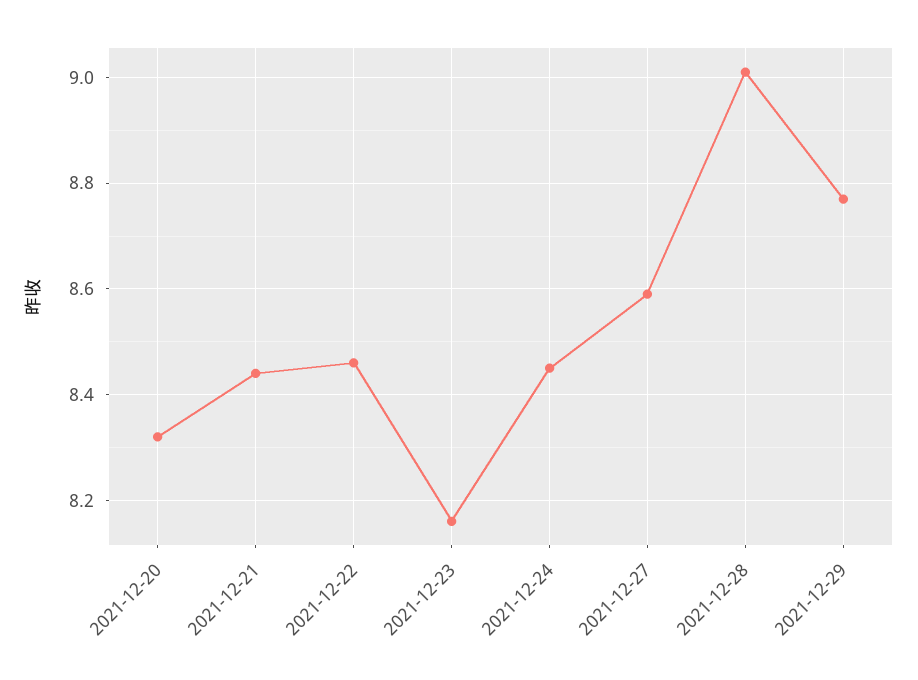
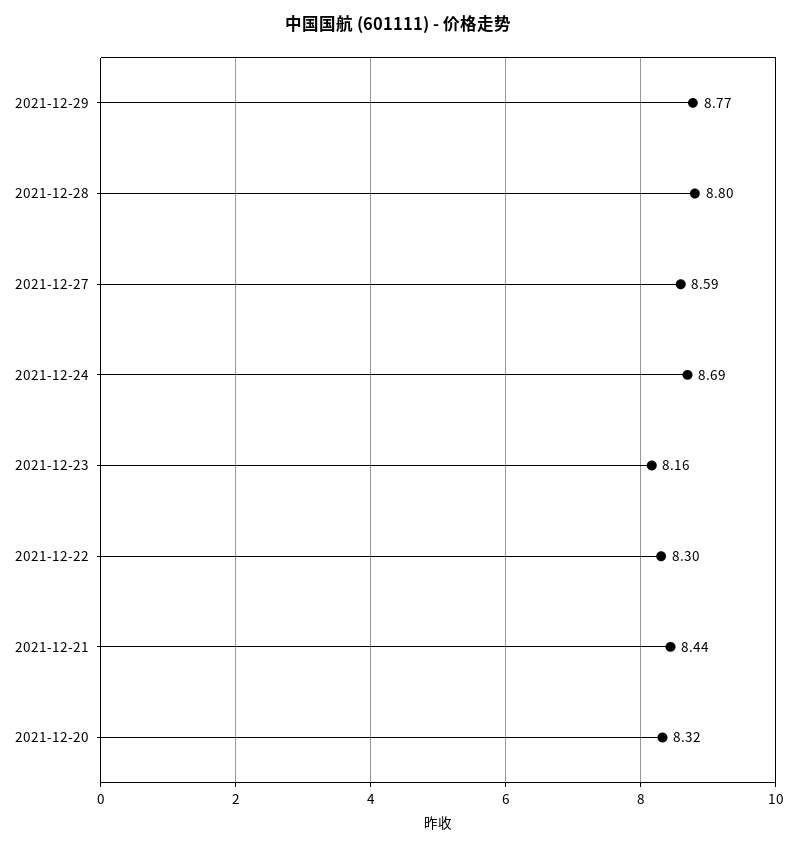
2021-12-22: 8.45 -> 8.3
2021-12-24: 8.45 -> 8.69
2021-12-28: 9 -> 8.8

